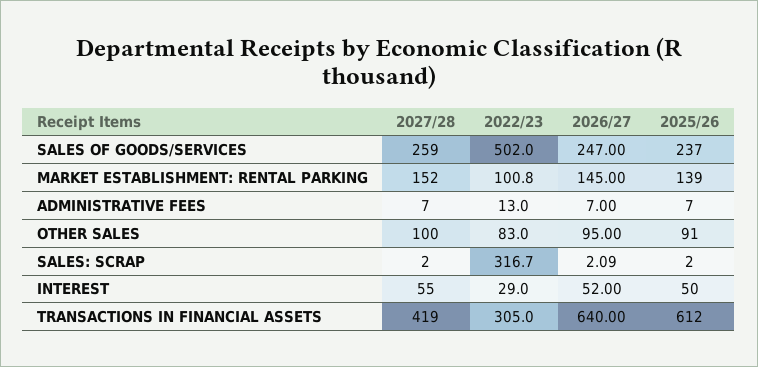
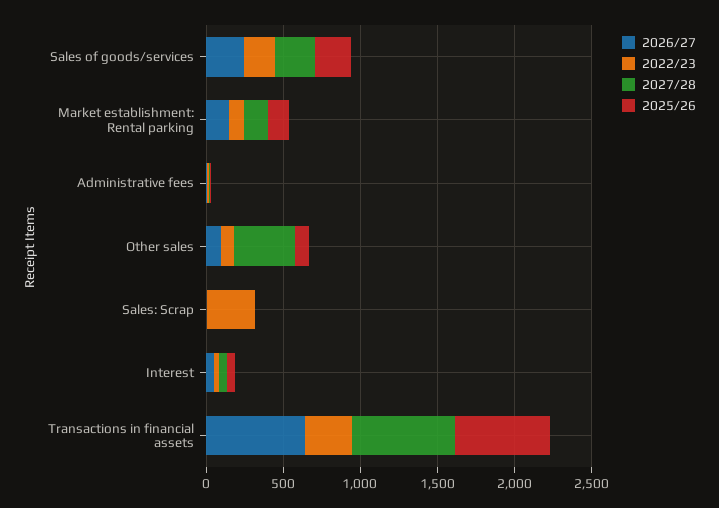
2022/23, SALES OF GOODS/SERVICES: 502 -> 200
2027/28, OTHER SALES: 100 -> 400
2027/28, TRANSACTIONS IN FINANCIAL ASSETS: 419 -> 700

